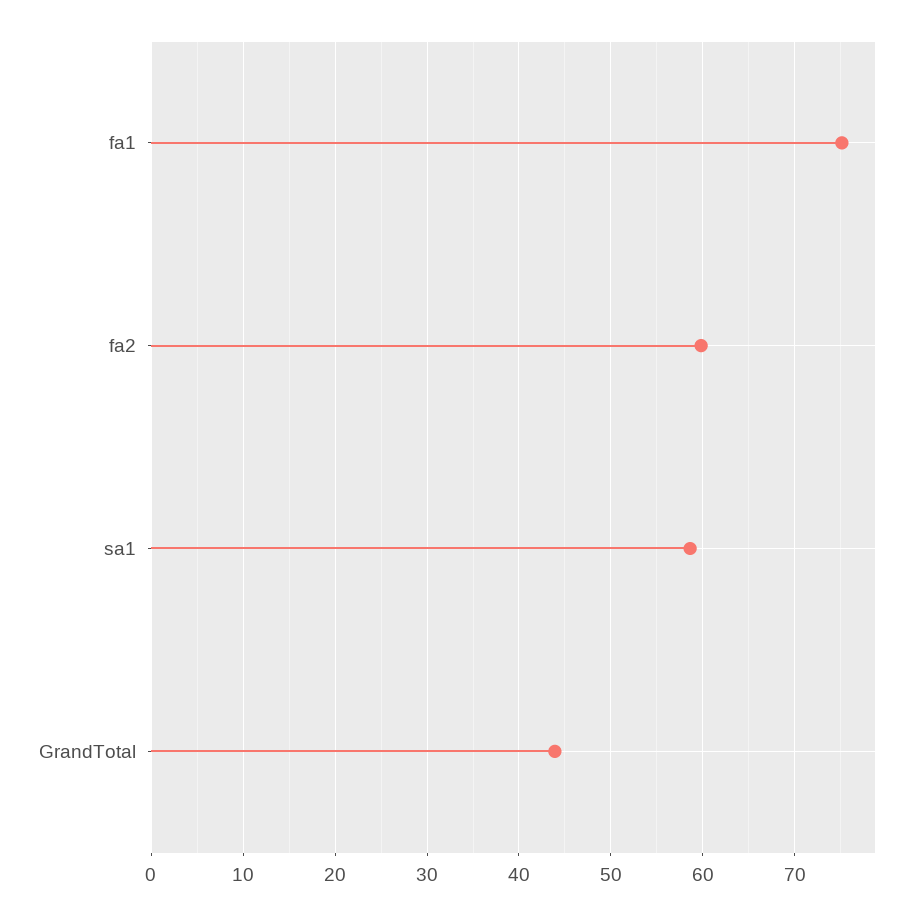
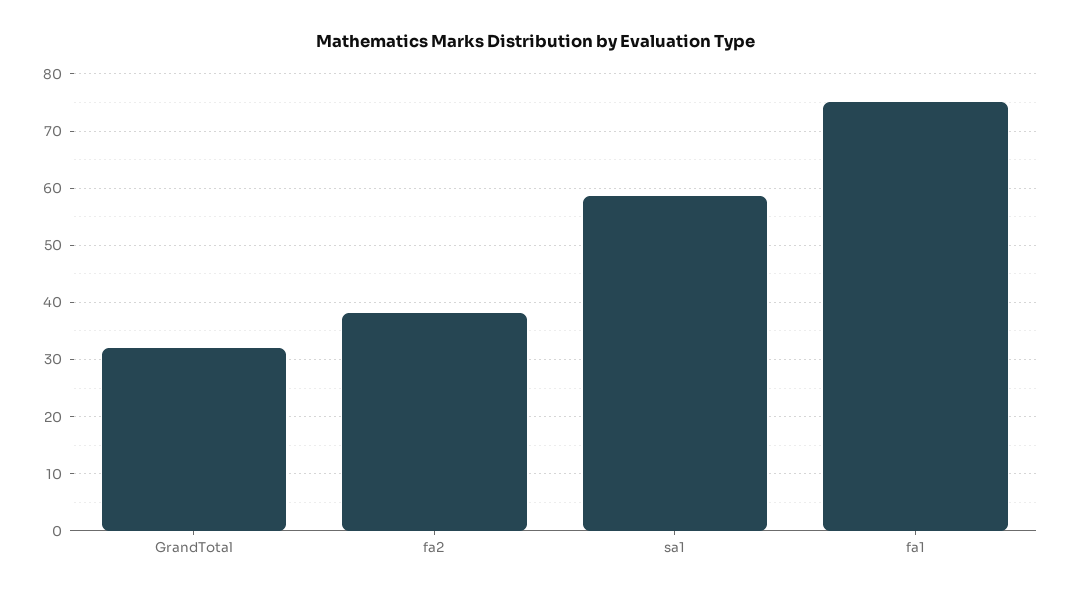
fa2: 60 -> 38
GrandTotal: 44 -> 32

